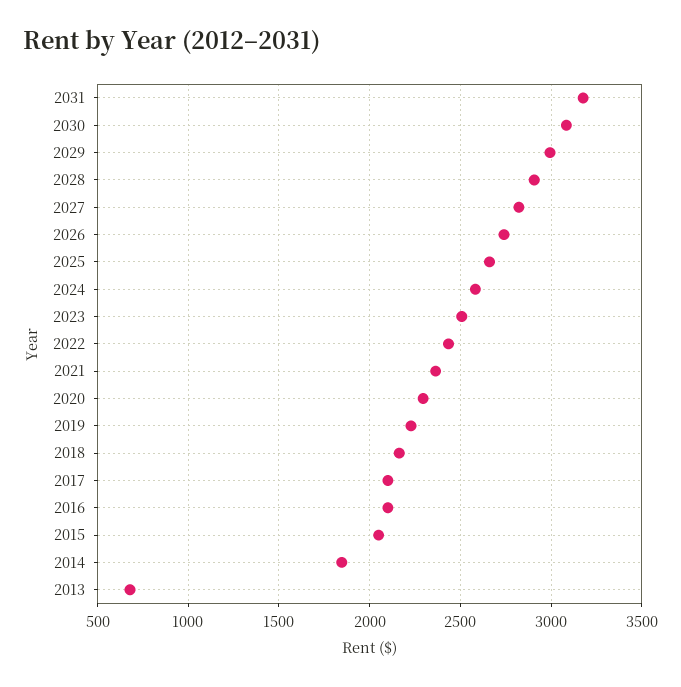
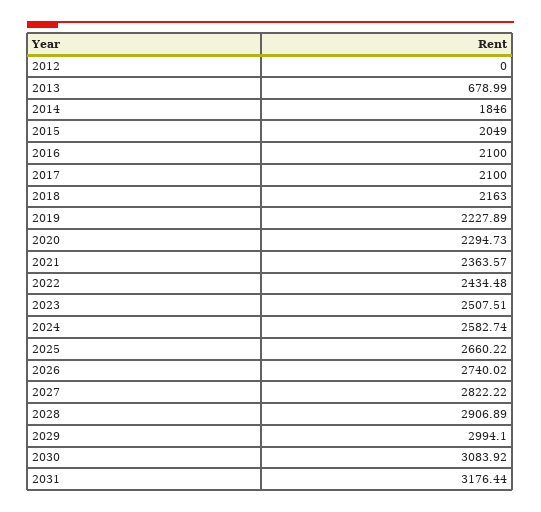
2012: none -> 0

